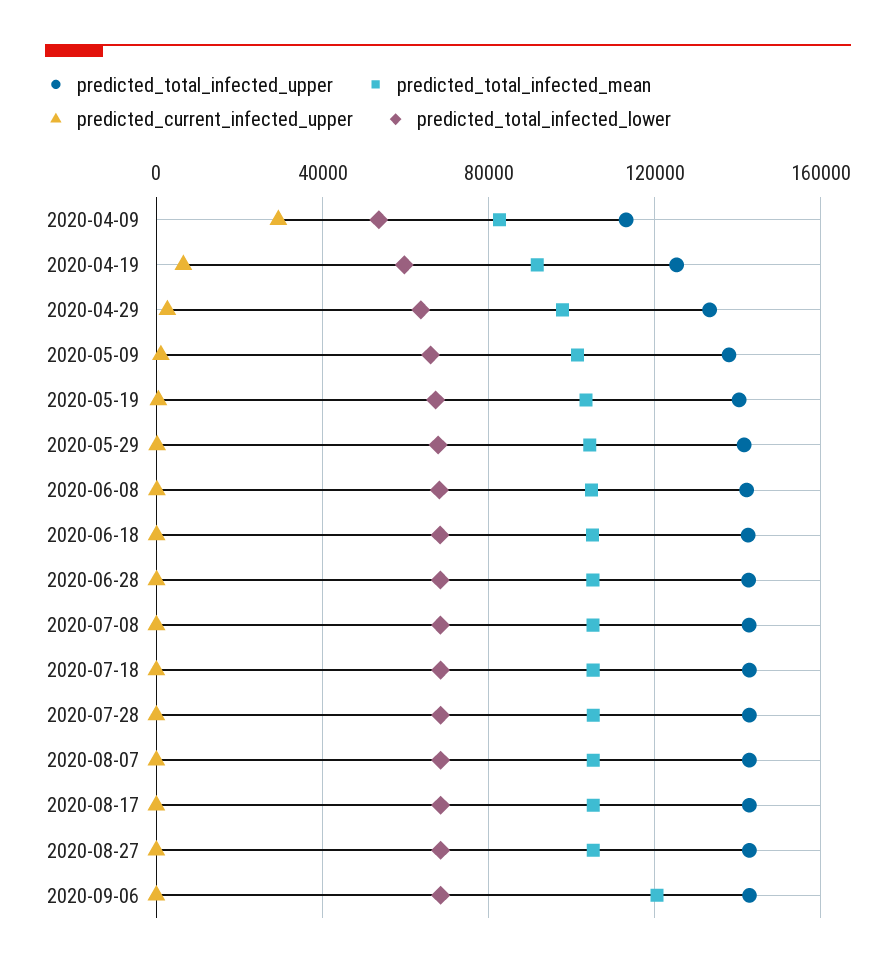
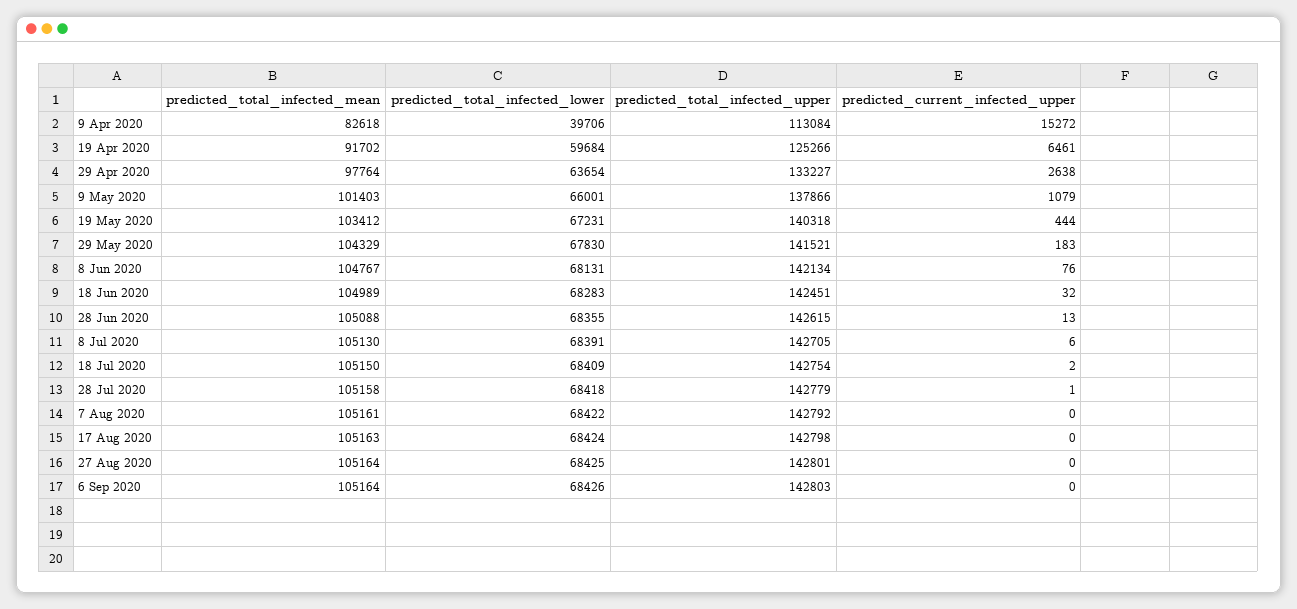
predicted_current_infected_upper, 2020-04-09: 30000 -> 15272
predicted_total_infected_lower, 2020-04-09: 55000 -> 39706
predicted_total_infected_mean, 2020-09-06: 120000 -> 105164

